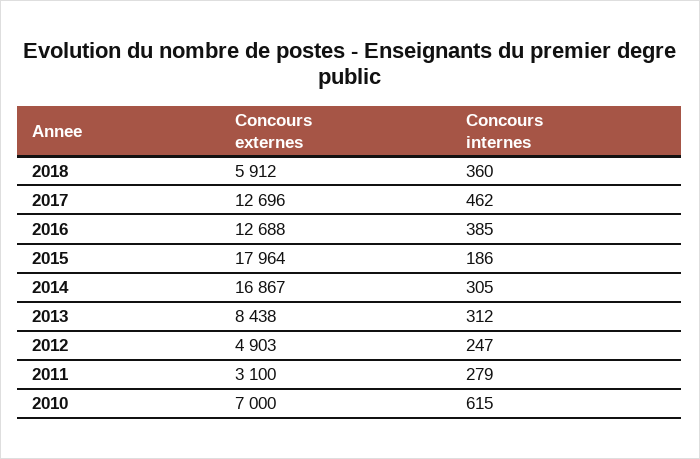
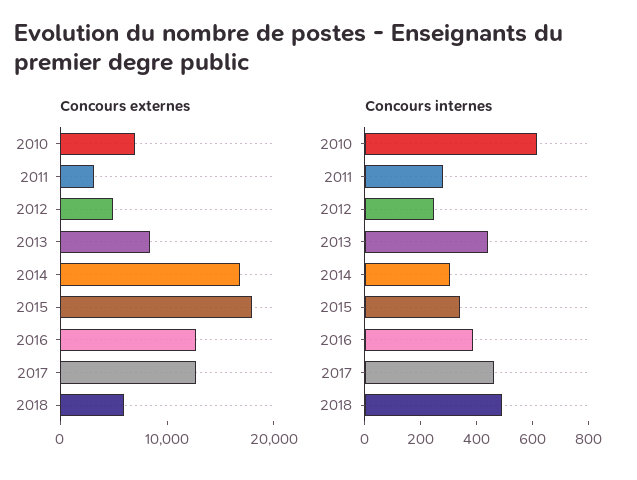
Concours internes, 2018: 360 -> 500
Concours internes, 2015: 186 -> 350
Concours internes, 2013: 312 -> 450

